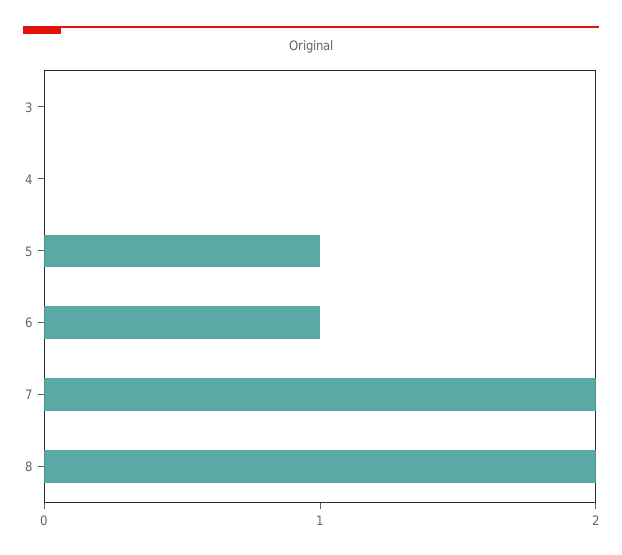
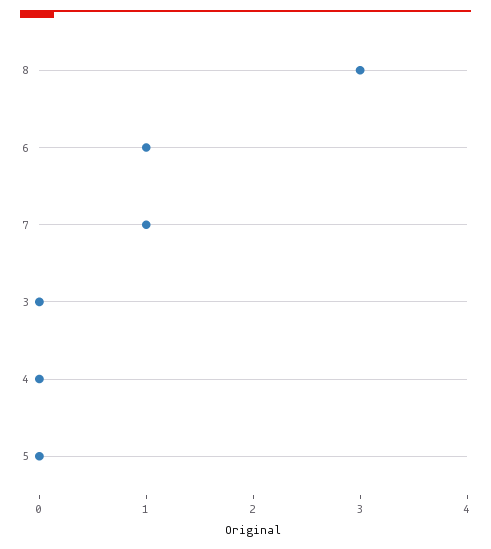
5: 1 -> 0
7: 2 -> 1
8: 2 -> 3

